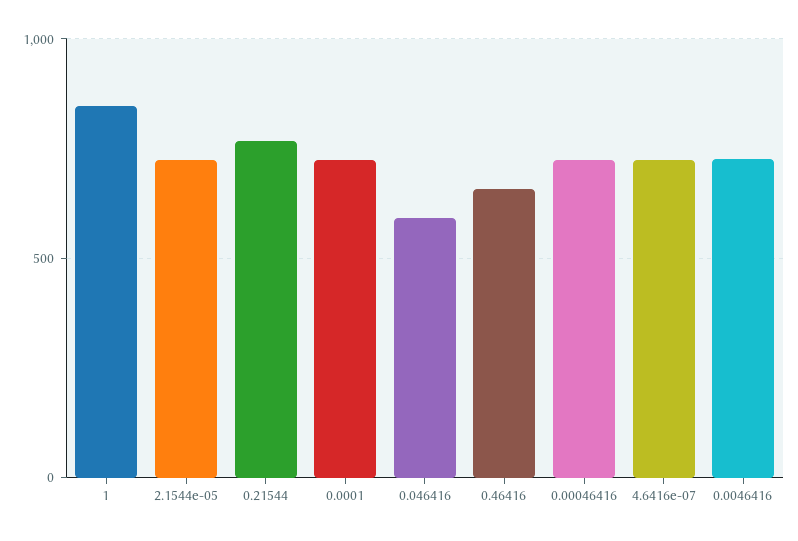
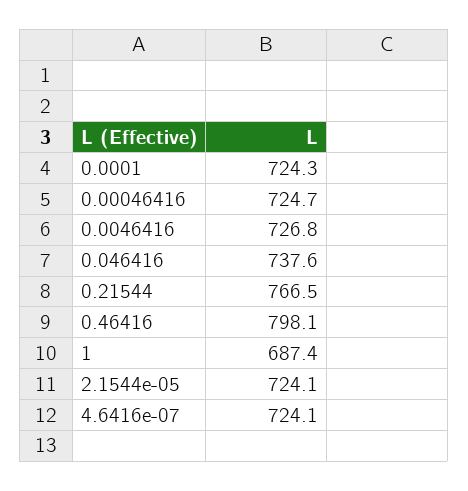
1: 850 -> 687.4
0.046416: 600 -> 737.6
0.46416: 650 -> 798.1

